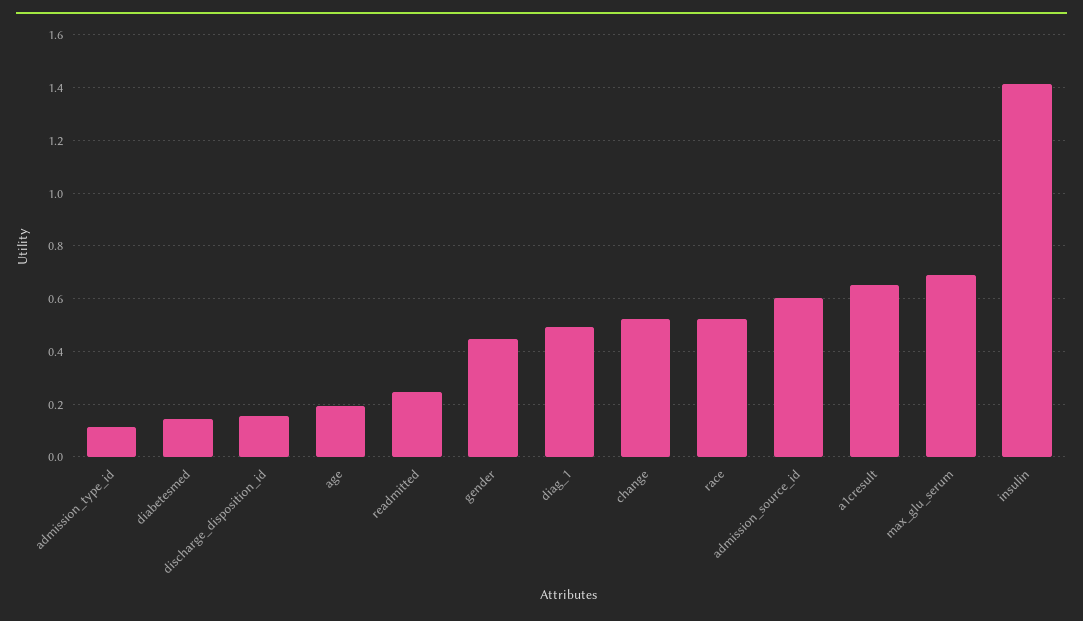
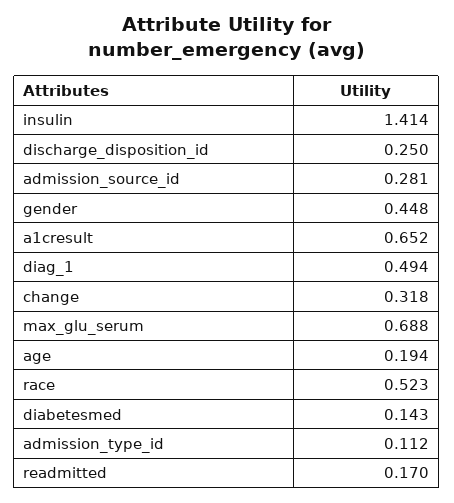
discharge_disposition_id: 0.15 -> 0.25
readmitted: 0.25 -> 0.17
change: 0.525 -> 0.318
admission_source_id: 0.6 -> 0.281

